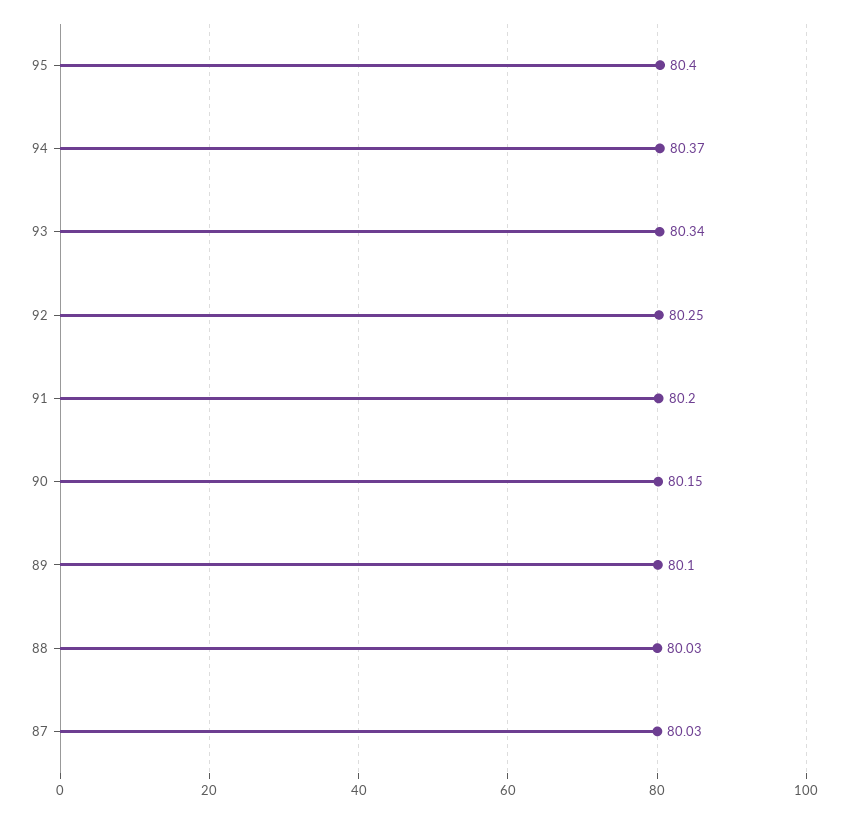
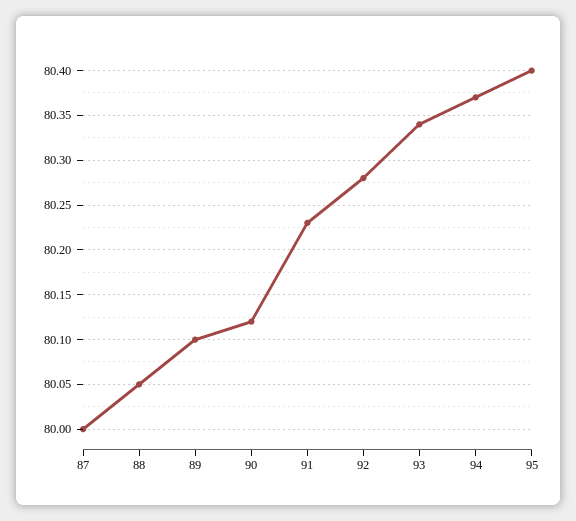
92: 80.25 -> 80.28
91: 80.2 -> 80.23
90: 80.15 -> 80.12
88: 80.03 -> 80.05
87: 80.03 -> 80

